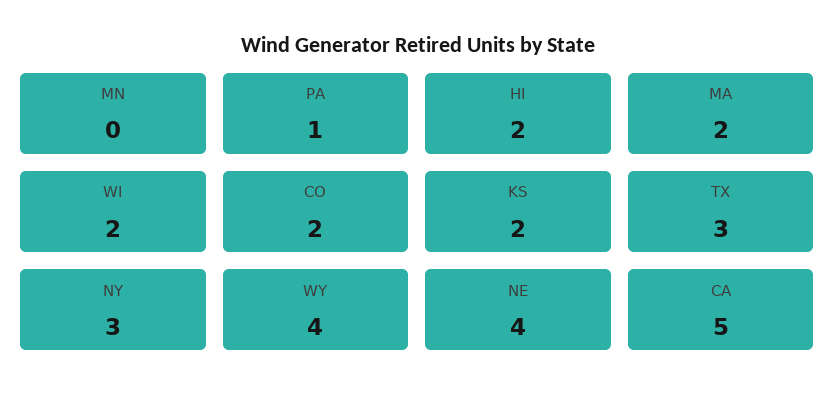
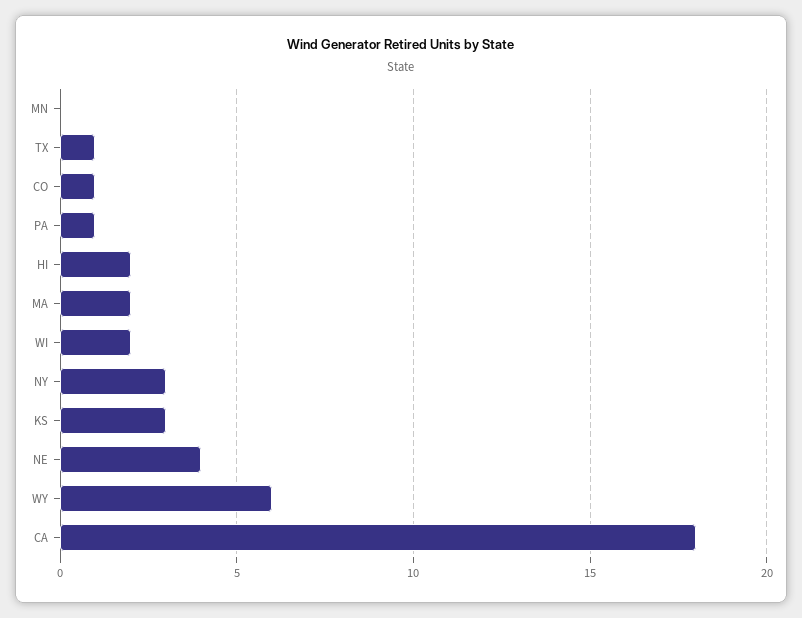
CO: 2 -> 1
KS: 2 -> 3
TX: 3 -> 1
WY: 4 -> 6
CA: 5 -> 18

